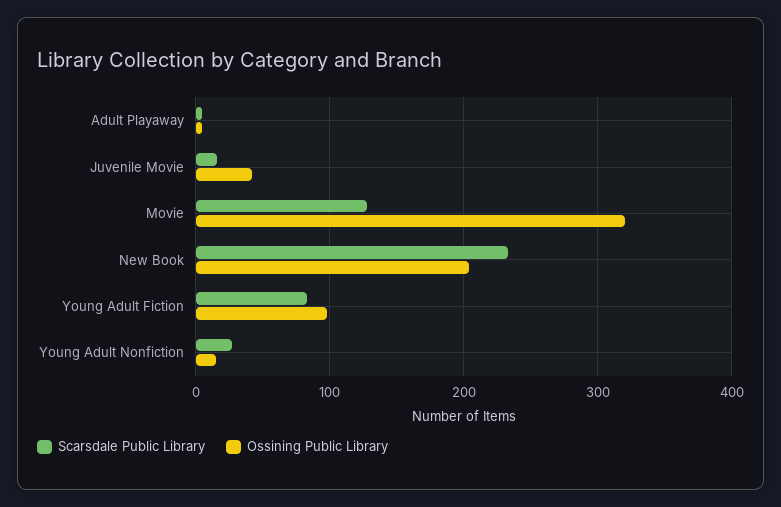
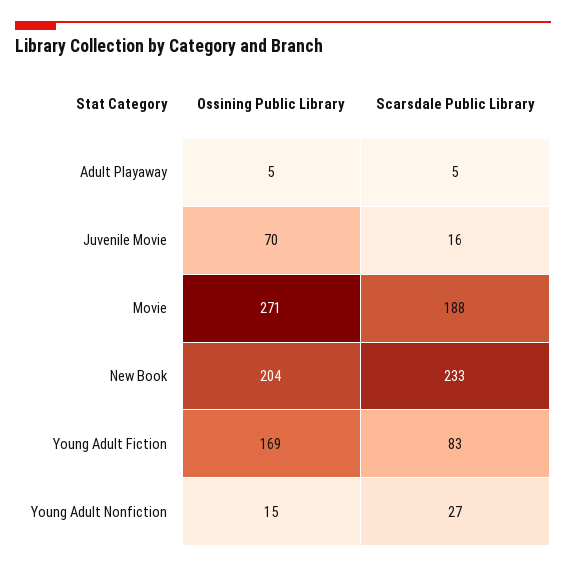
Ossining Public Library, Juvenile Movie: 40 -> 70
Scarsdale Public Library, Movie: 130 -> 188
Ossining Public Library, Movie: 320 -> 271
Ossining Public Library, Young Adult Fiction: 100 -> 169

